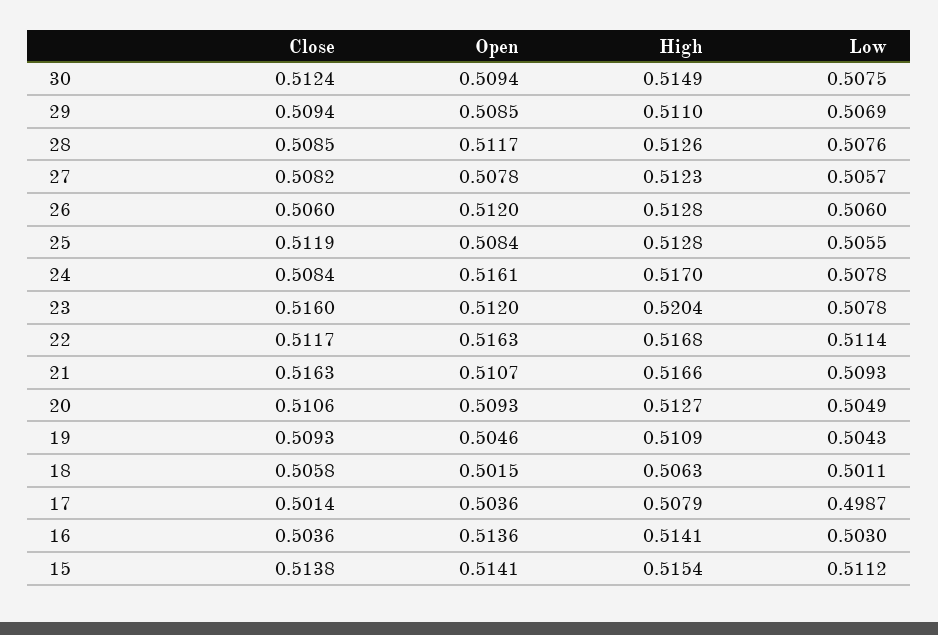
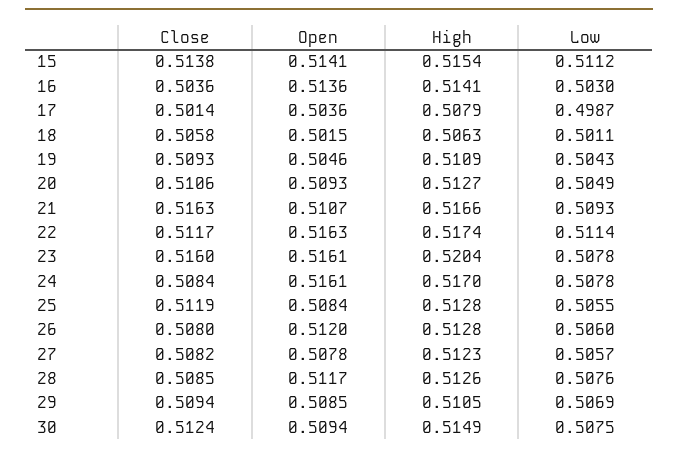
High, 29: 0.511 -> 0.5105
Close, 26: 0.506 -> 0.508
Open, 23: 0.512 -> 0.5161
High, 22: 0.5168 -> 0.5174

